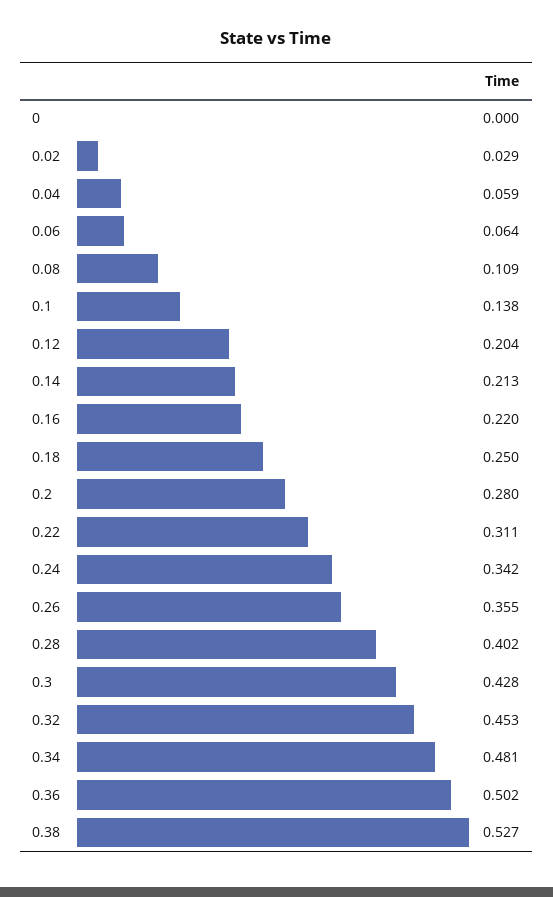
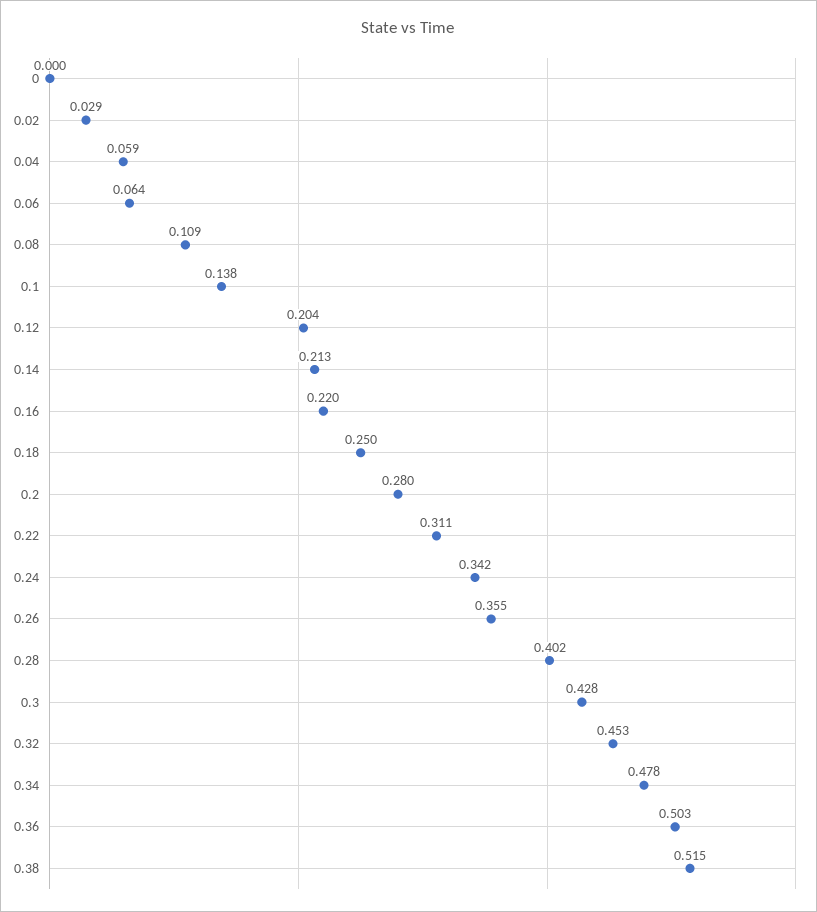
0.34: 0.481 -> 0.478
0.36: 0.502 -> 0.503
0.38: 0.527 -> 0.515

